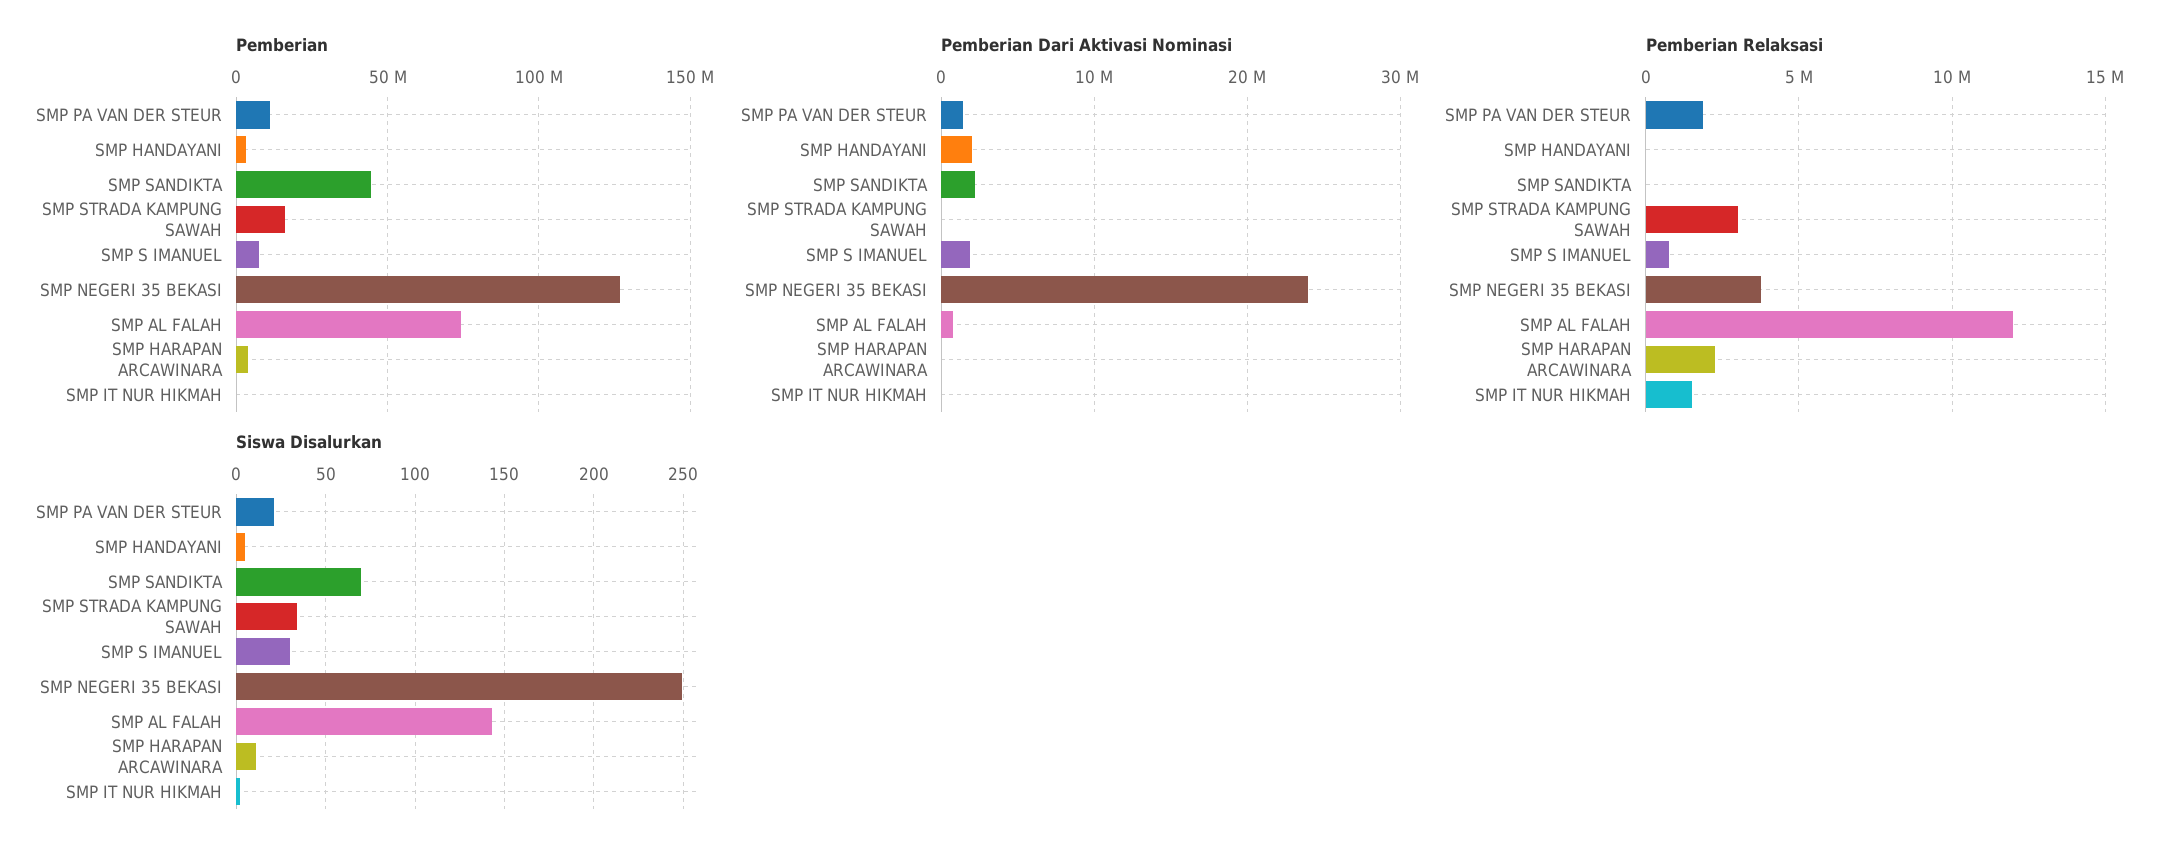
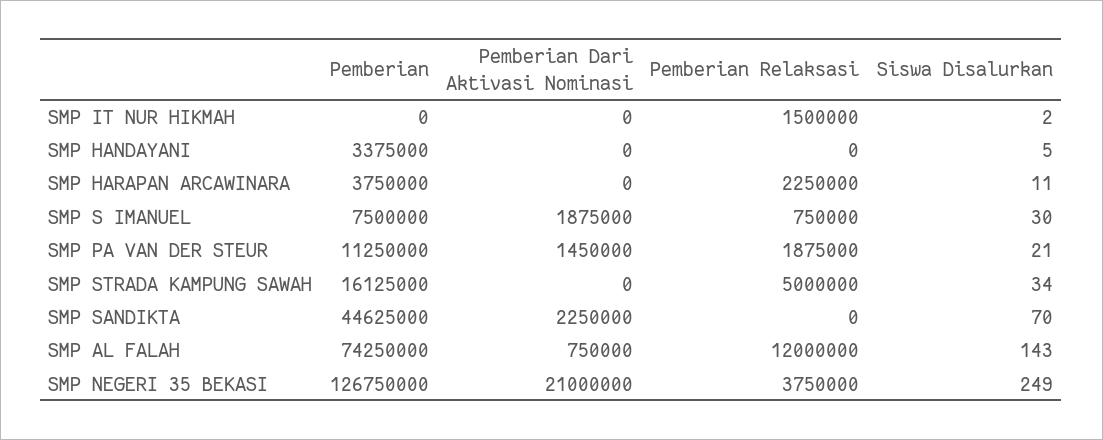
Pemberian Dari Aktivasi Nominasi, SMP HANDAYANI: 2000000 -> 0
Pemberian Dari Aktivasi Nominasi, SMP NEGERI 35 BEKASI: 24000000 -> 21000000
Pemberian Relaksasi, SMP STRADA KAMPUNG SAWAH: 3000000 -> 5000000

